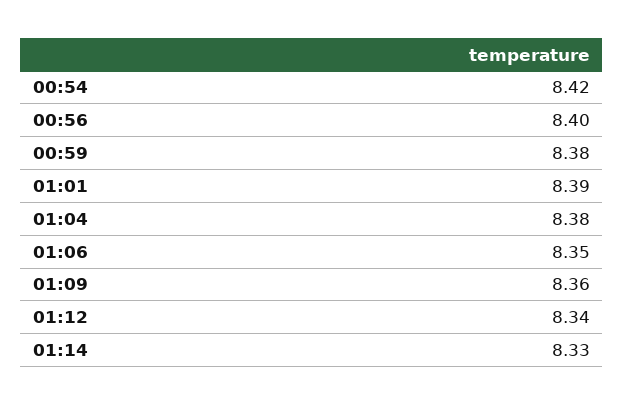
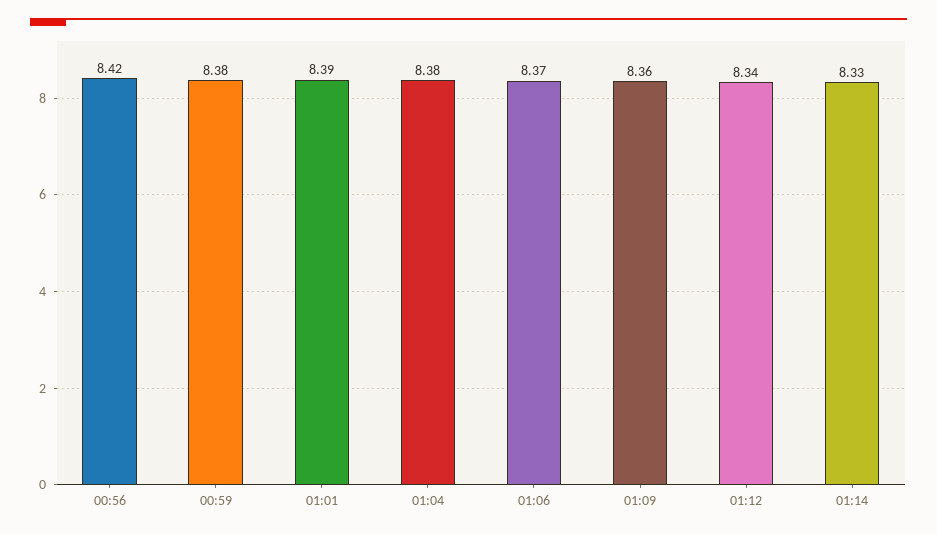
00:54: 8.42 -> none
00:56: 8.4 -> 8.42
01:06: 8.35 -> 8.37

